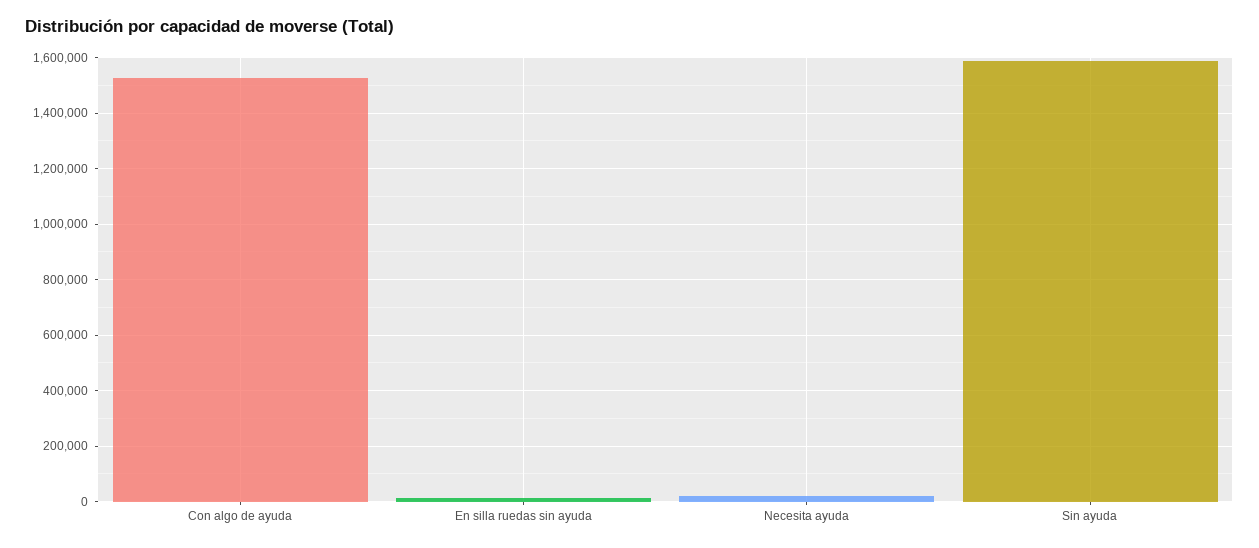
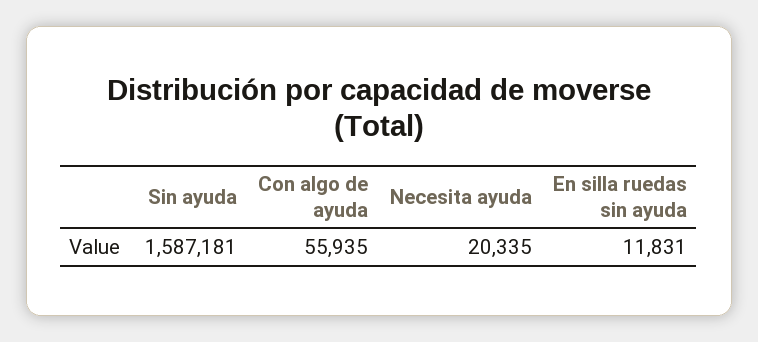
Con algo de ayuda: 1525000 -> 55935

